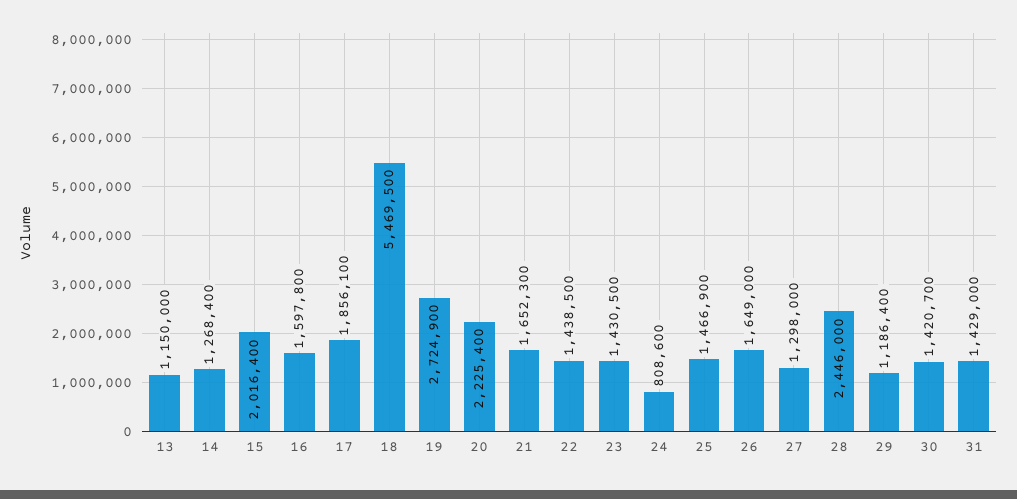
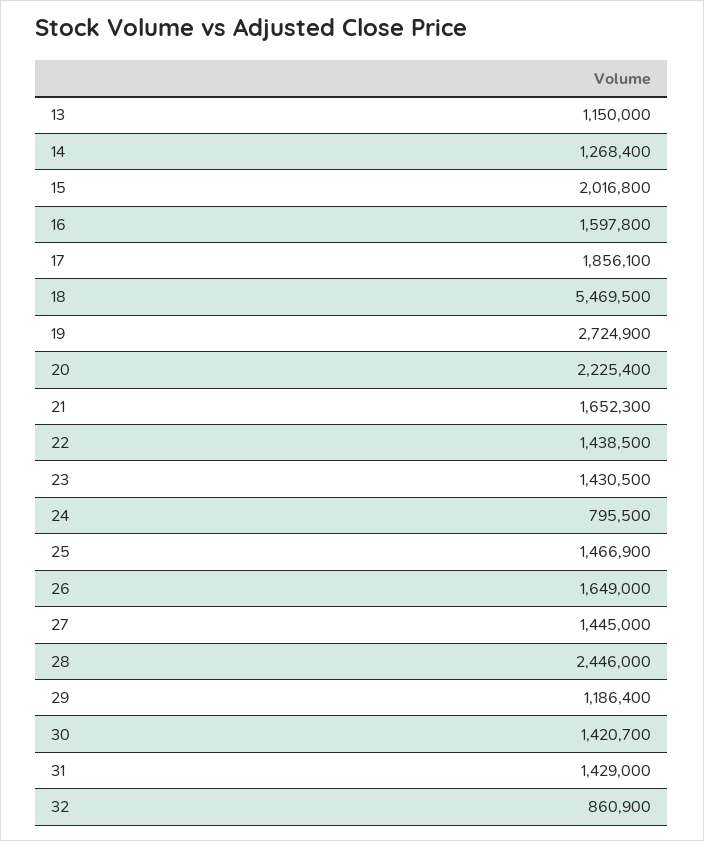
15: 2016400 -> 2016800
24: 808600 -> 795500
27: 1298000 -> 1445000
32: none -> 860900

